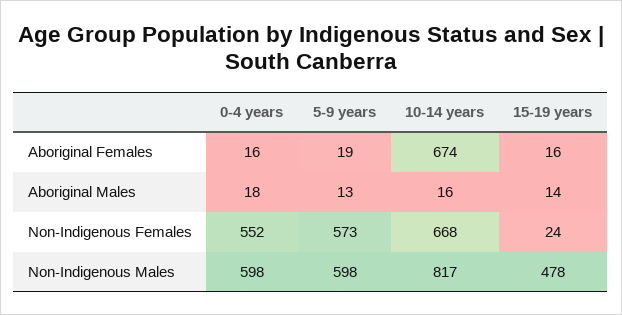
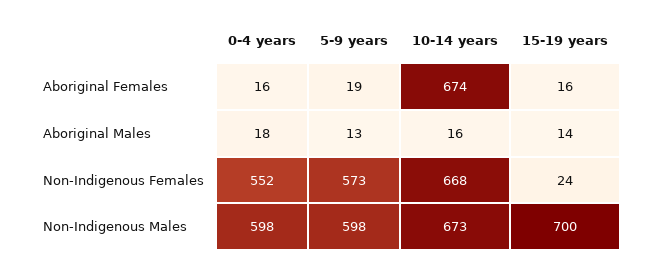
10-14 years, Non-Indigenous Males: 817 -> 673
15-19 years, Non-Indigenous Males: 478 -> 700

